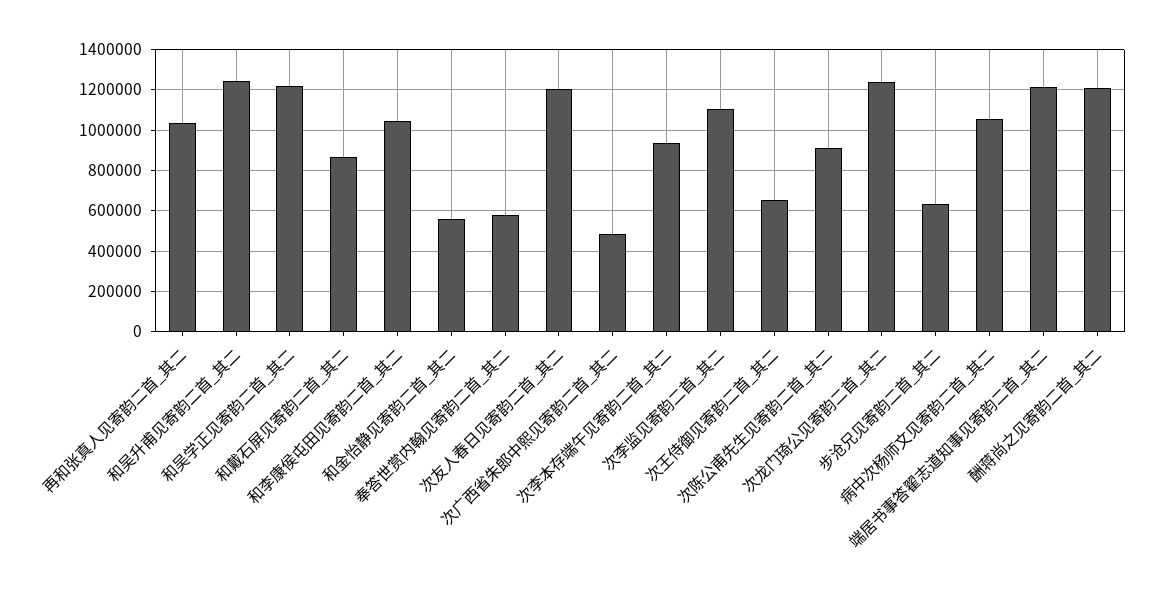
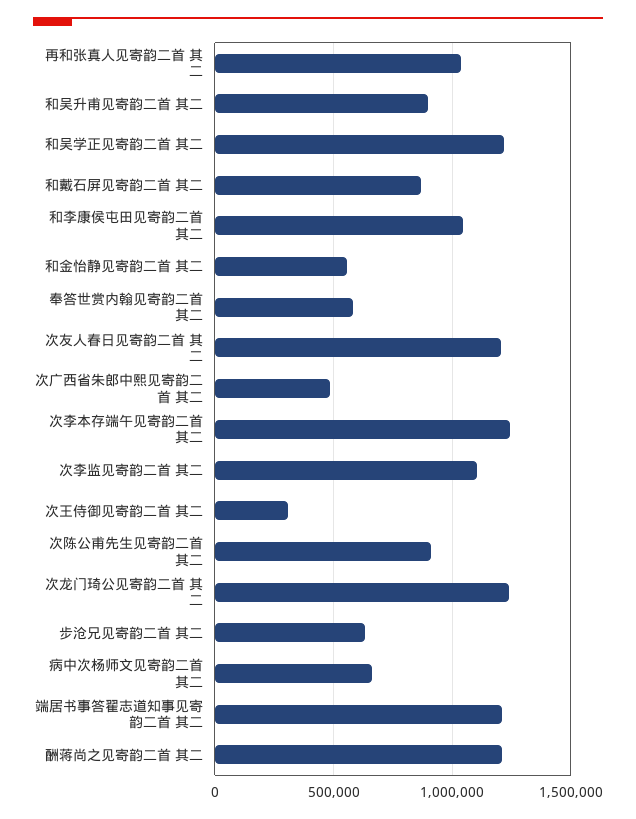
和吴升甫见寄韵二首_其二: 1250000 -> 900000
次李本存端午见寄韵二首_其二: 950000 -> 1250000
次王侍御见寄韵二首_其二: 650000 -> 300000
病中次杨师文见寄韵二首_其二: 1050000 -> 650000

